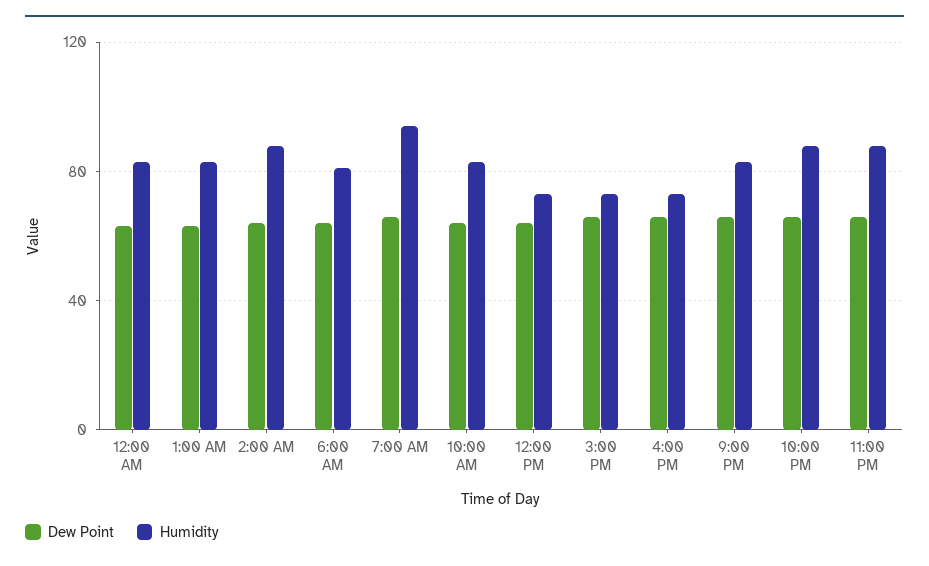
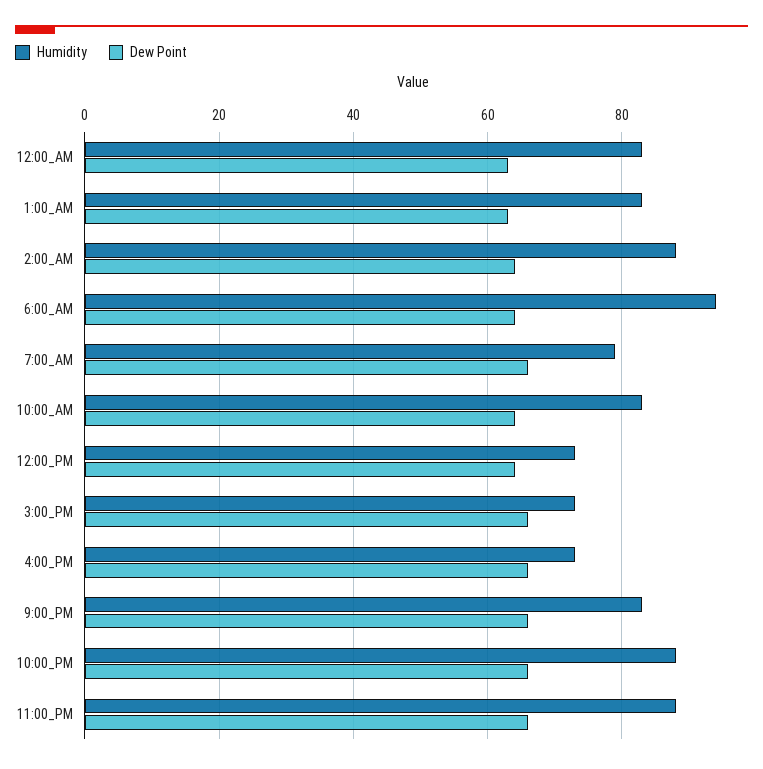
Humidity, 6:00 AM: 80 -> 95
Humidity, 7:00 AM: 95 -> 80

